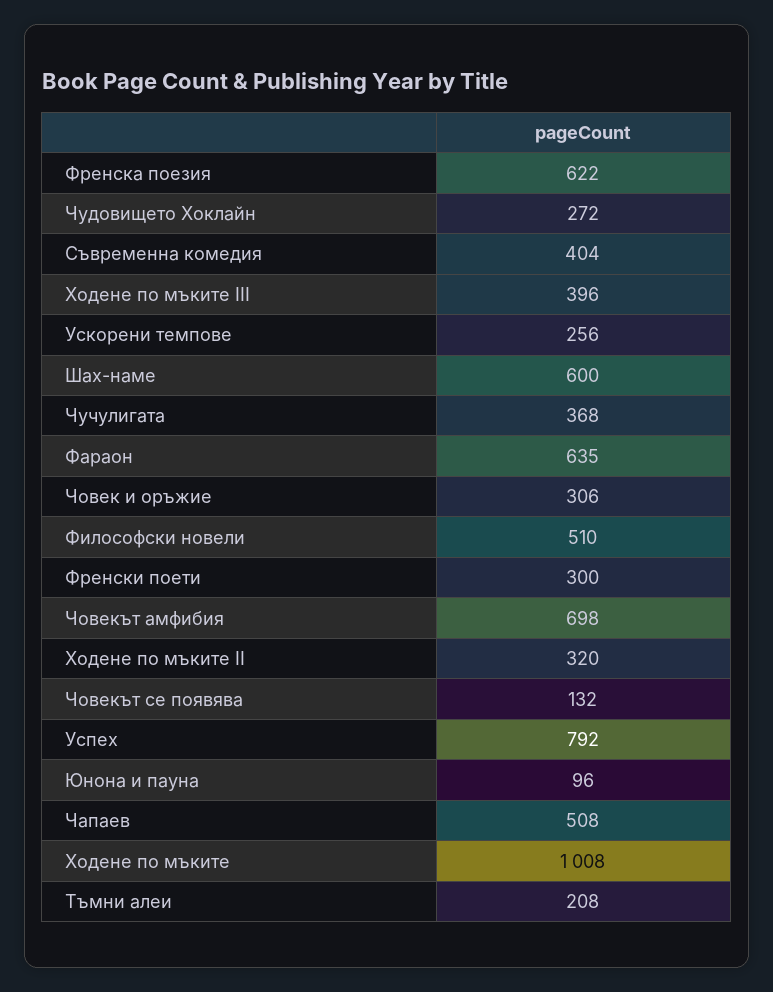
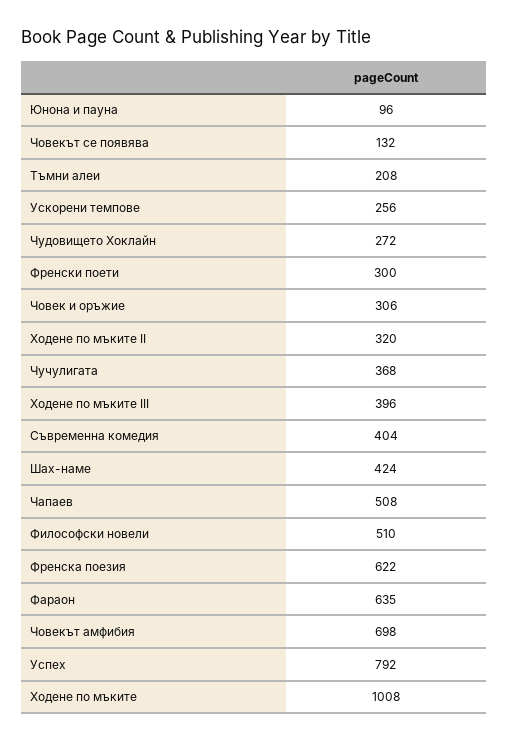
Шах-наме: 600 -> 424

